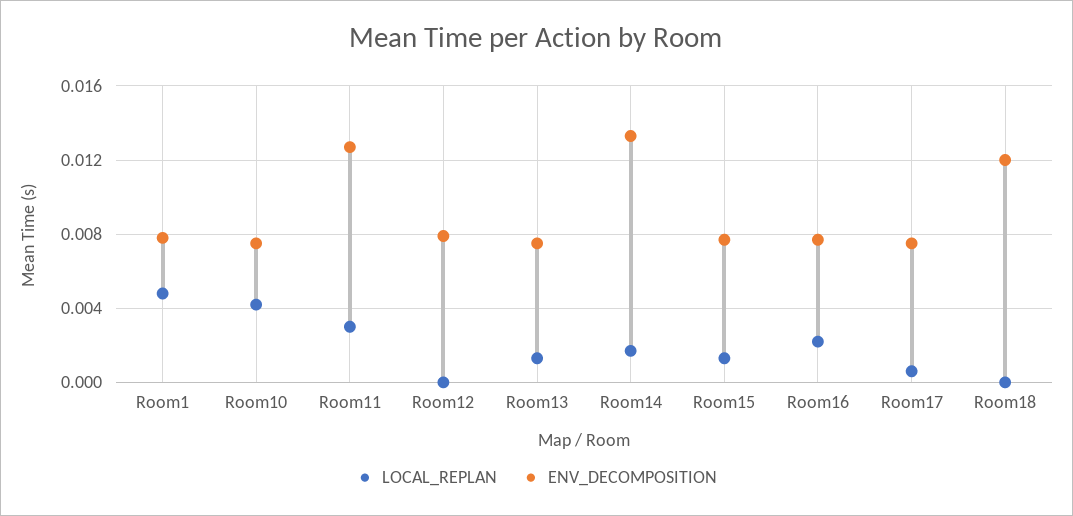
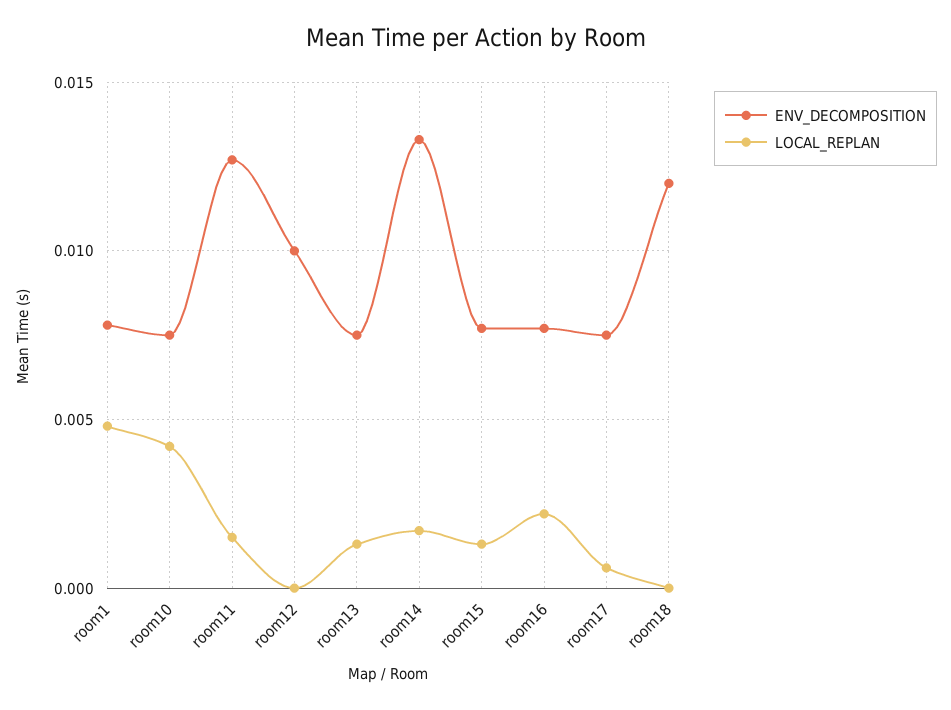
LOCAL_REPLAN, Room11: 0.003 -> 0.0015
ENV_DECOMPOSITION, Room12: 0.008 -> 0.01

